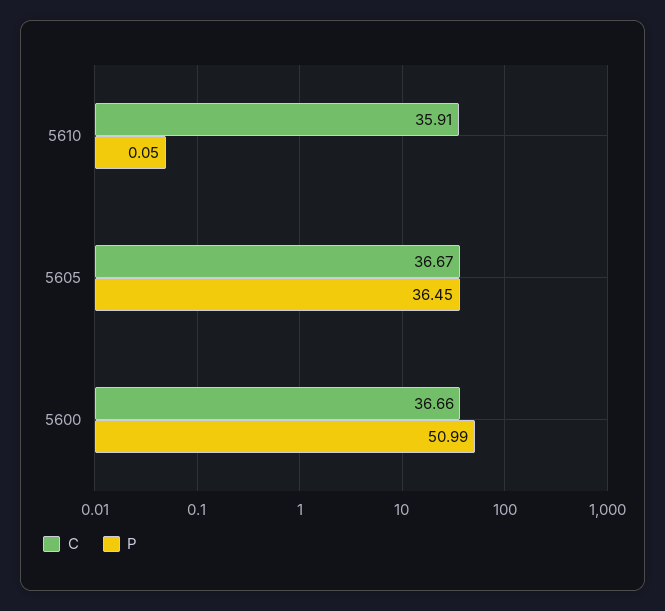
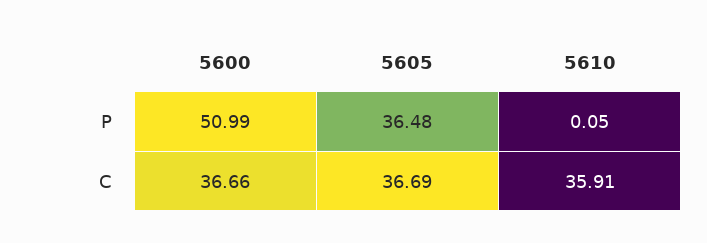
C, 5605: 36.67 -> 36.69
P, 5605: 36.45 -> 36.48

